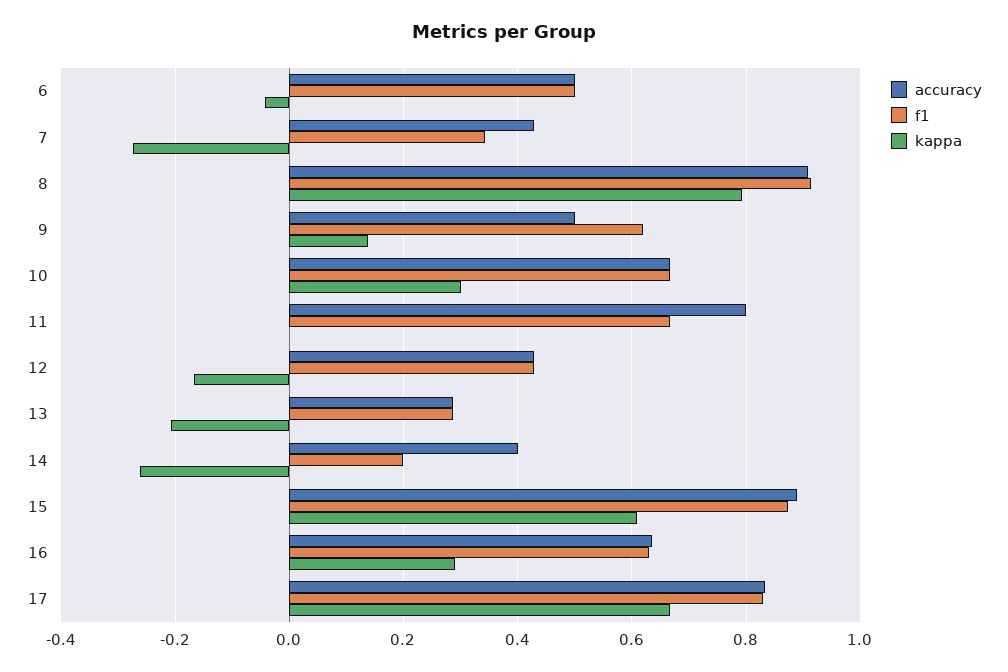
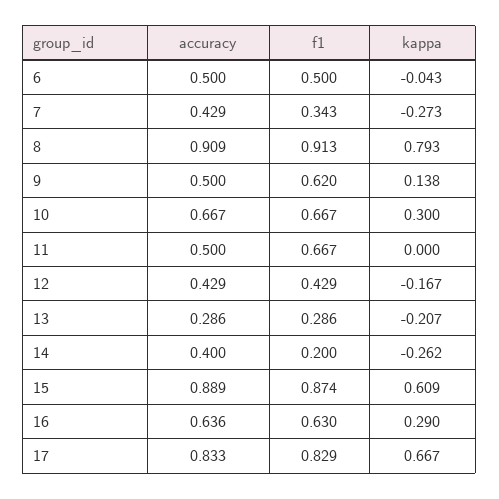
accuracy, 11: 0.8 -> 0.5

